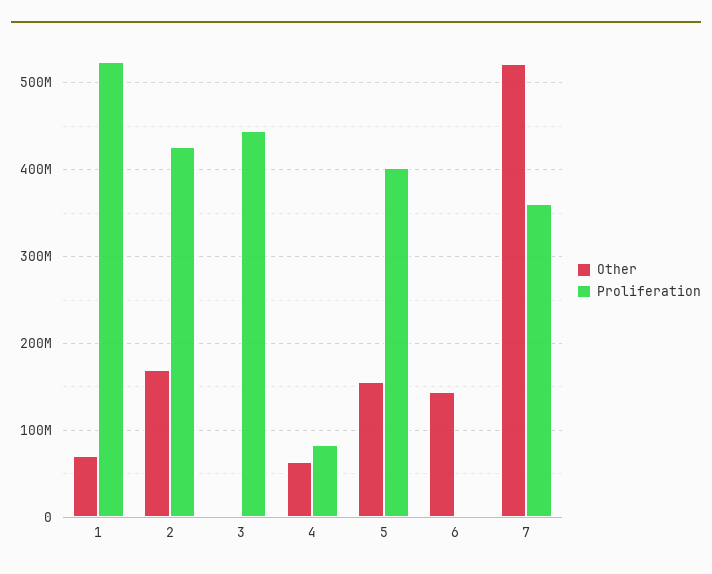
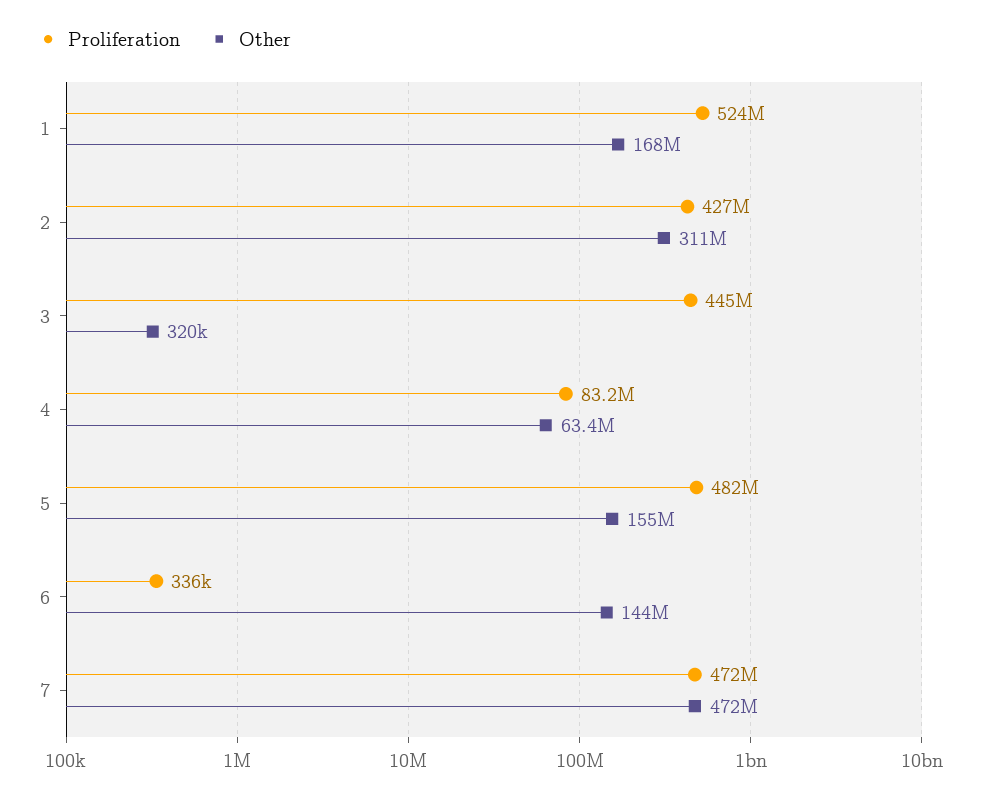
Other, 1: 70000000 -> 168000000
Other, 2: 170000000 -> 311000000
Proliferation, 5: 400000000 -> 482000000
Other, 7: 520000000 -> 472000000
Proliferation, 7: 360000000 -> 472000000

